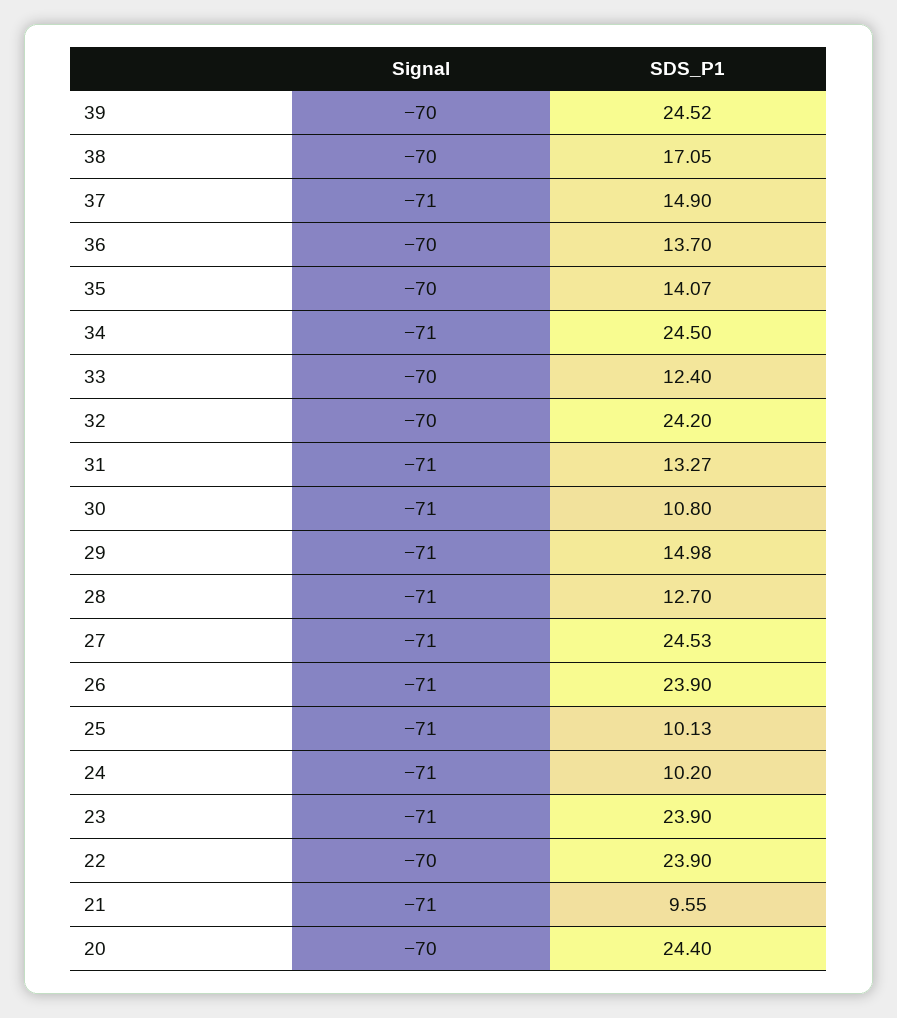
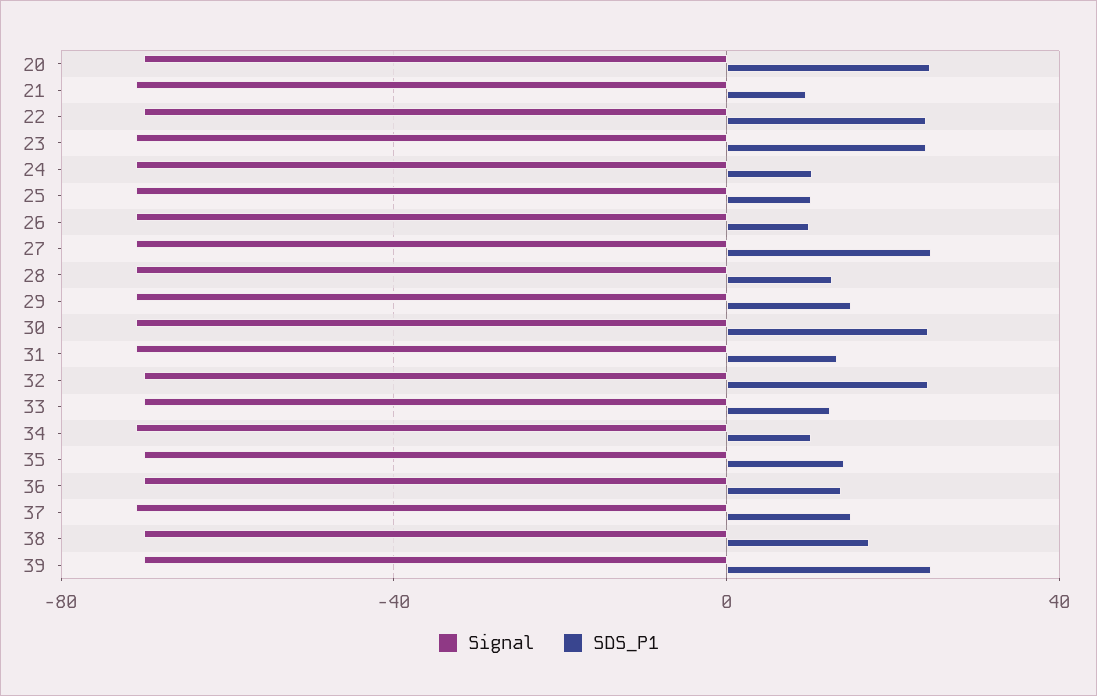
SDS_P1, 34: 24.5 -> 10
SDS_P1, 30: 10.8 -> 25
SDS_P1, 26: 23.9 -> 10

